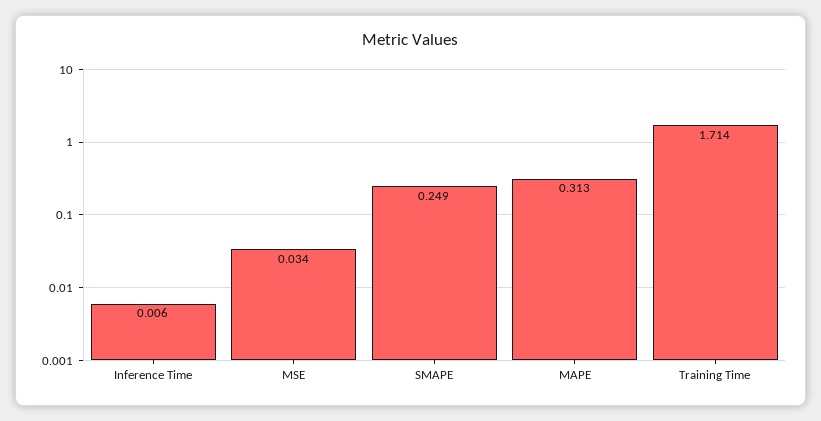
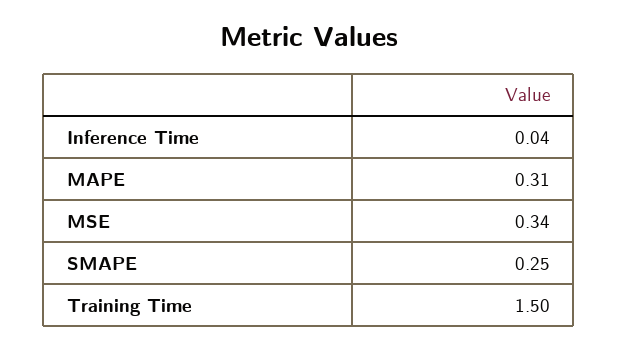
Inference Time: 0.006 -> 0.04
MSE: 0.034 -> 0.34
Training Time: 1.714 -> 1.5

